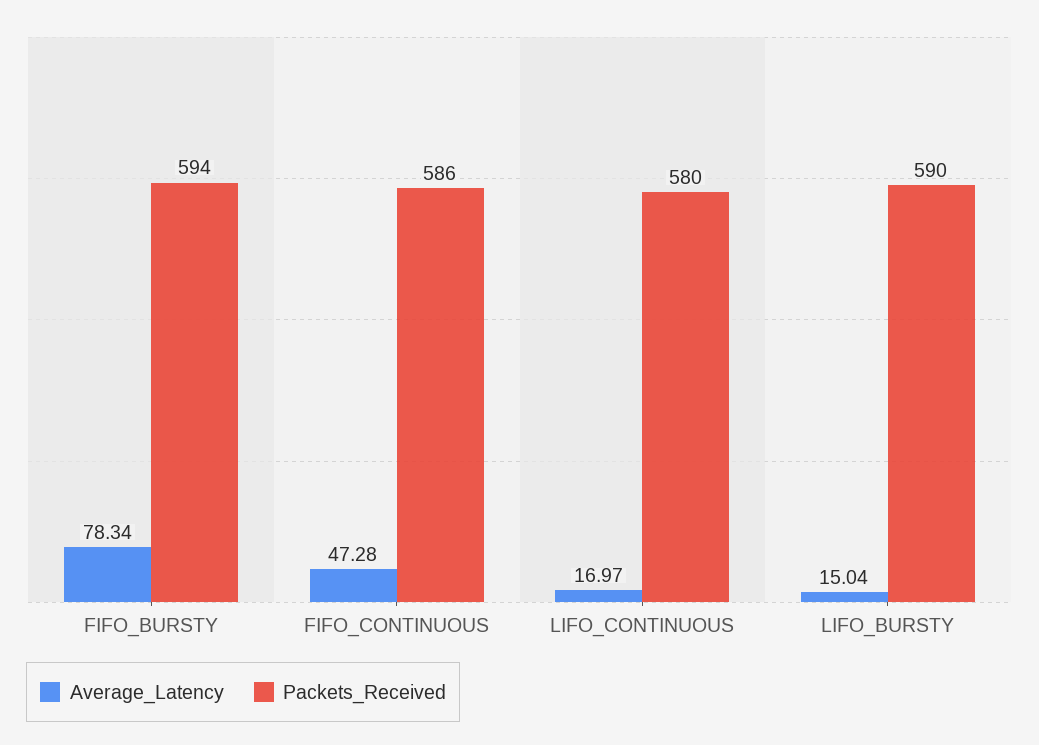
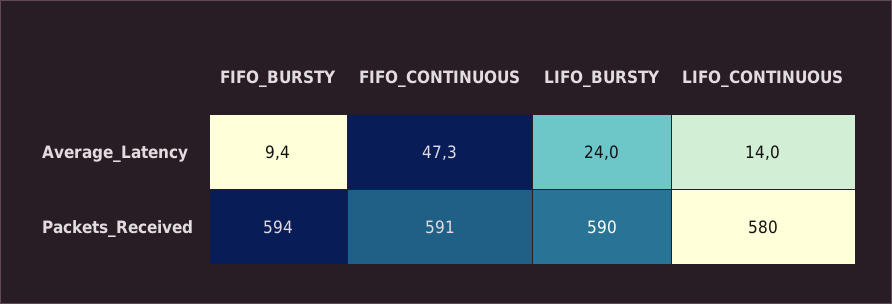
Average_Latency, FIFO_BURSTY: 78.34 -> 9.4
Packets_Received, FIFO_CONTINUOUS: 586 -> 591
Average_Latency, LIFO_CONTINUOUS: 16.97 -> 14
Average_Latency, LIFO_BURSTY: 15.04 -> 24

